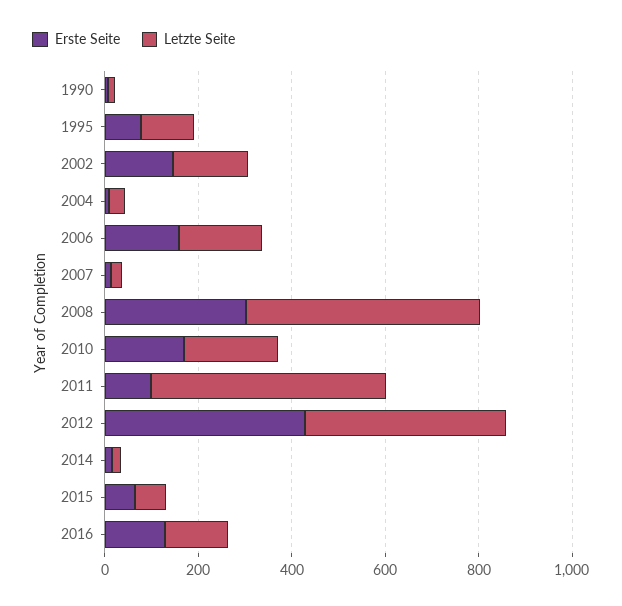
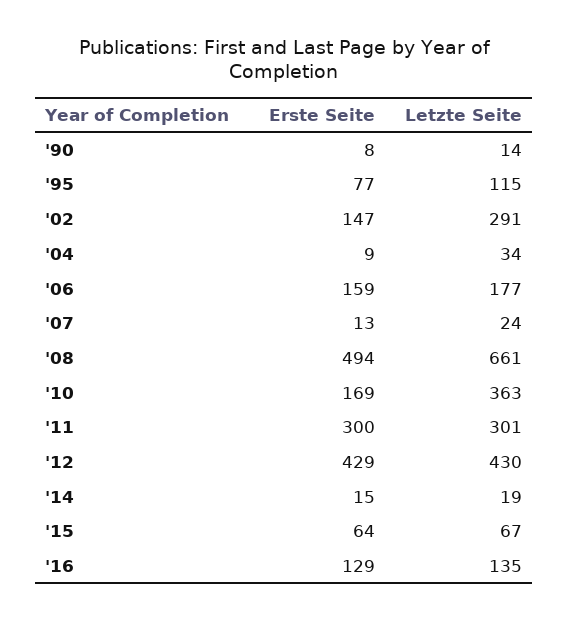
Letzte Seite, 2002: 150 -> 291
Erste Seite, 2008: 300 -> 494
Letzte Seite, 2008: 500 -> 661
Letzte Seite, 2010: 200 -> 363
Erste Seite, 2011: 100 -> 300
Letzte Seite, 2011: 500 -> 301

